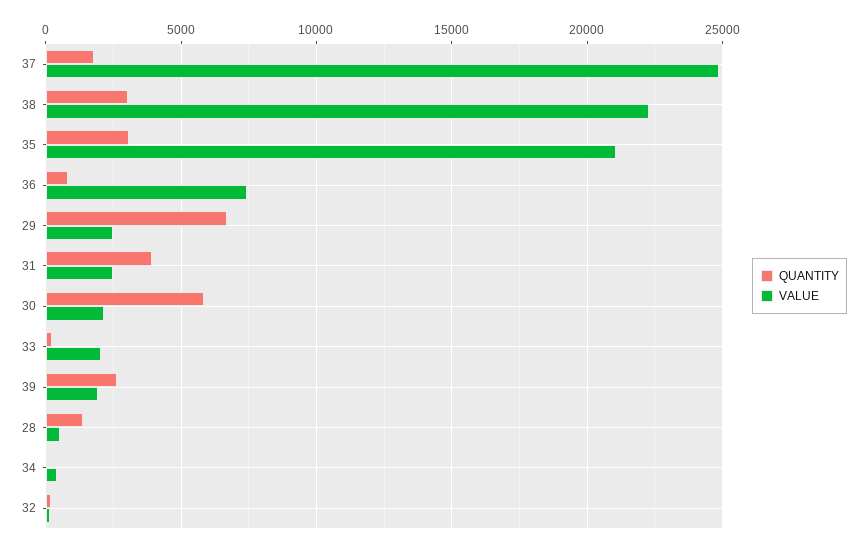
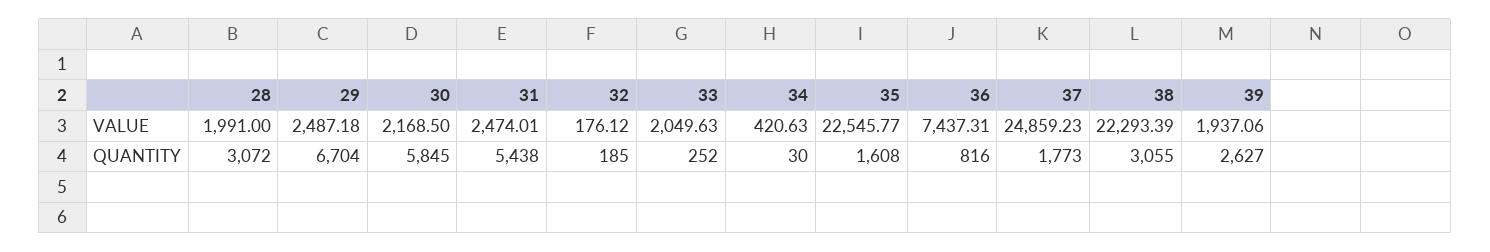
QUANTITY, 35: 3000 -> 1608
VALUE, 35: 21000 -> 22545.77
QUANTITY, 31: 4000 -> 5438
QUANTITY, 28: 1500 -> 3072
VALUE, 28: 500 -> 1991

